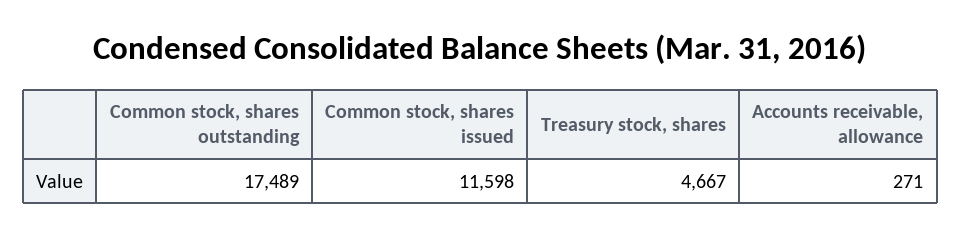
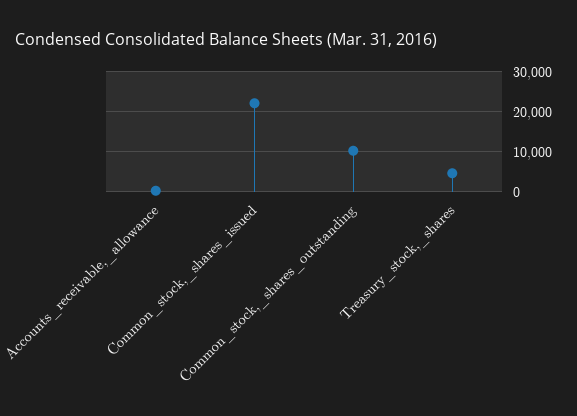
Common stock, shares outstanding: 17489 -> 10000
Common stock, shares issued: 11598 -> 22000

